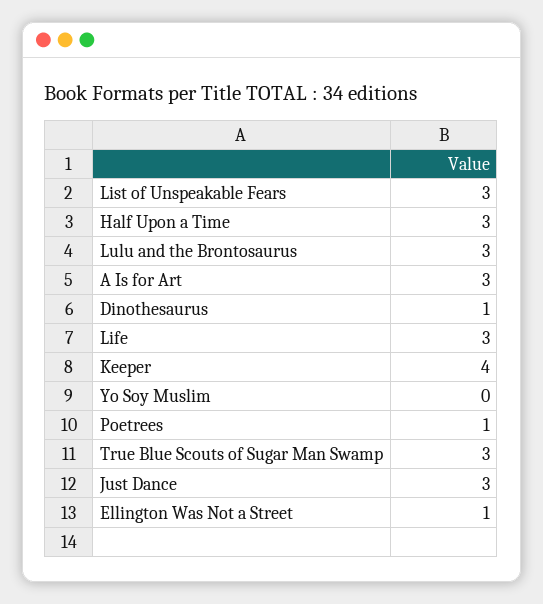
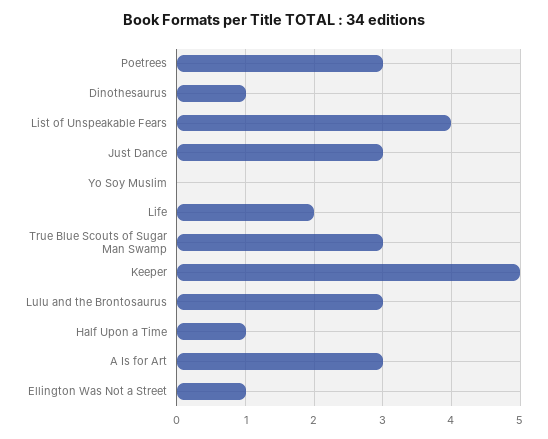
List of Unspeakable Fears: 3 -> 4
Half Upon a Time: 3 -> 1
Life: 3 -> 2
Keeper: 4 -> 5
Poetrees: 1 -> 3

